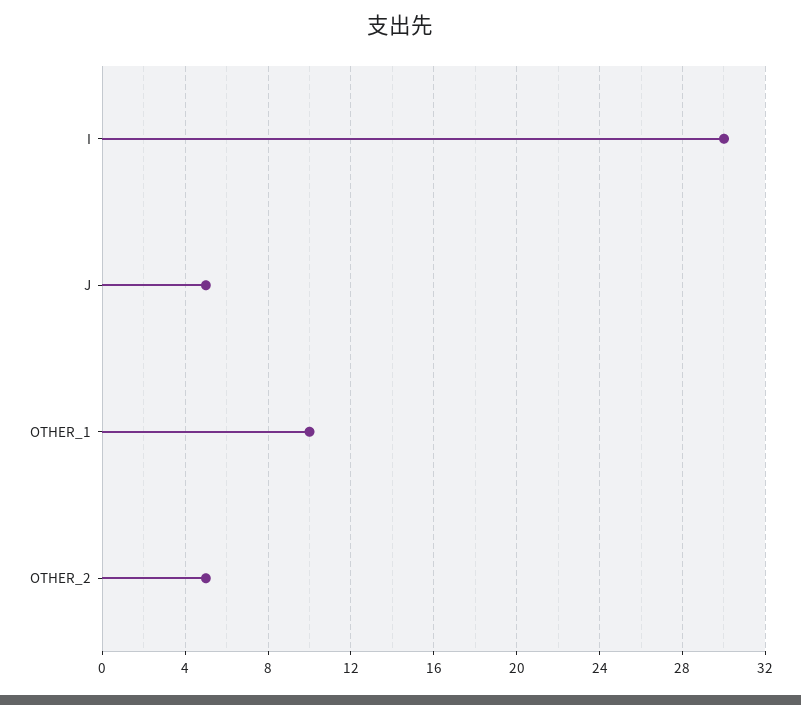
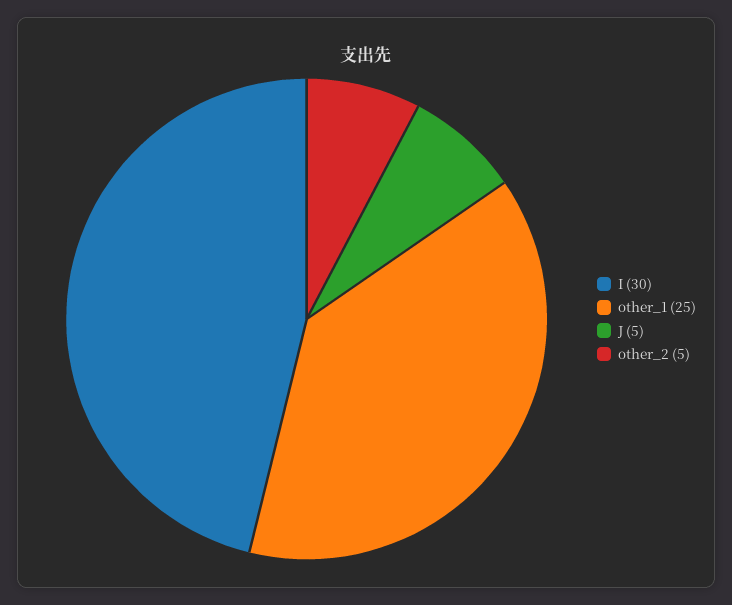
OTHER_1: 10 -> 25

